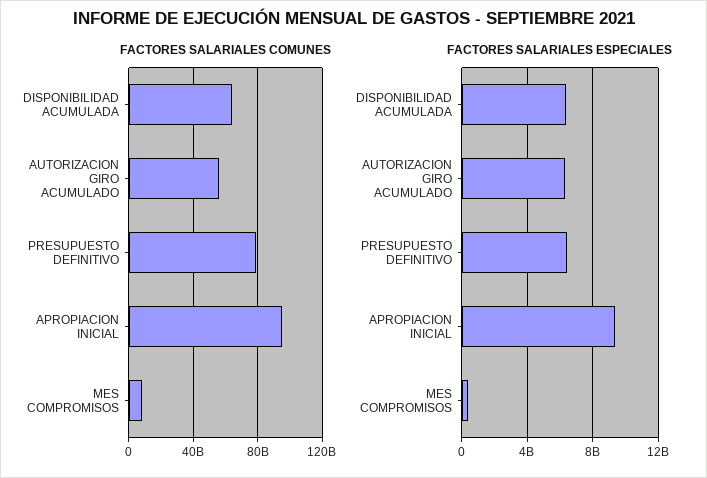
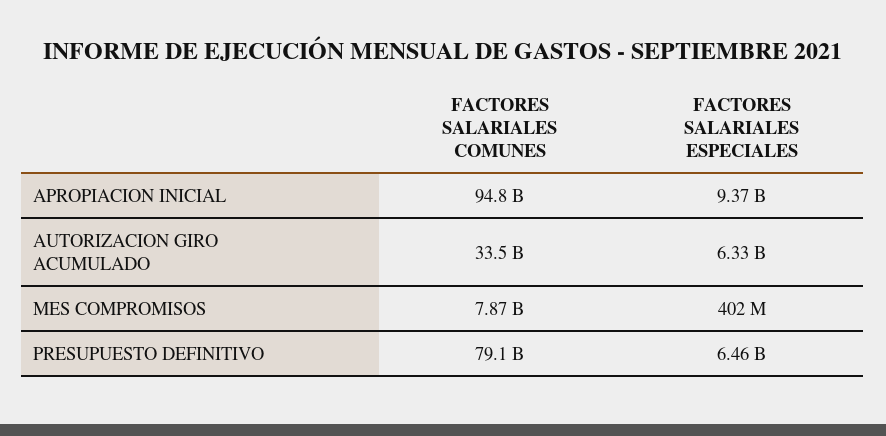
FACTORES SALARIALES COMUNES, DISPONIBILIDAD ACUMULADA: 65000000000 -> none
FACTORES SALARIALES COMUNES, AUTORIZACION GIRO ACUMULADO: 55000000000 -> 33500000000
FACTORES SALARIALES ESPECIALES, DISPONIBILIDAD ACUMULADA: 6500000000 -> none

